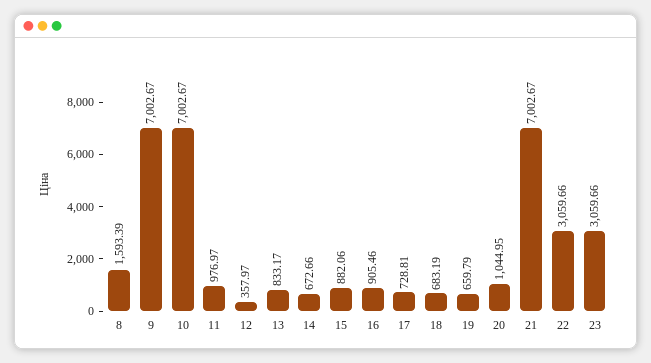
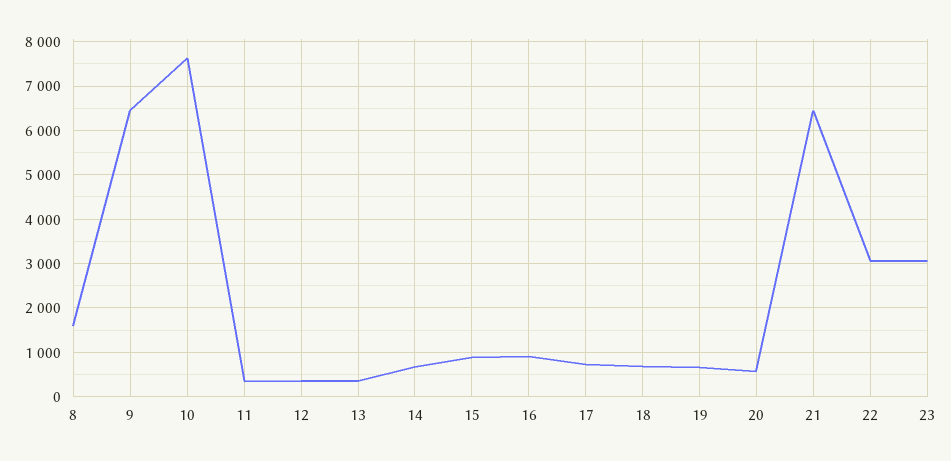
9: 7002.67 -> 6400
10: 7002.67 -> 7600
11: 976.97 -> 400
13: 833.17 -> 400
20: 1044.95 -> 600
21: 7002.67 -> 6400

